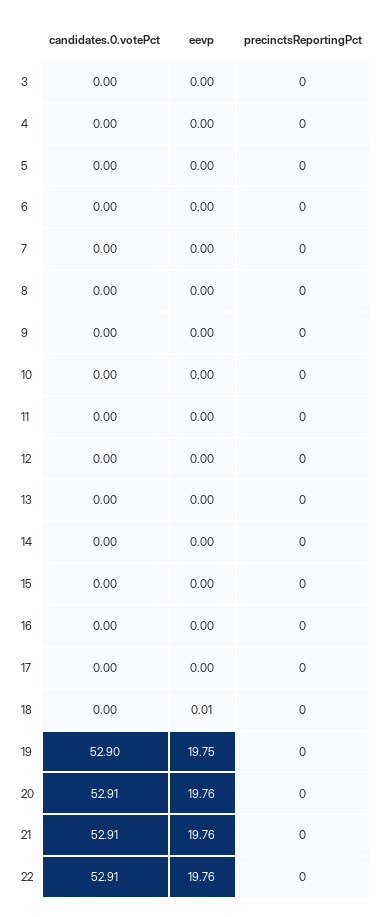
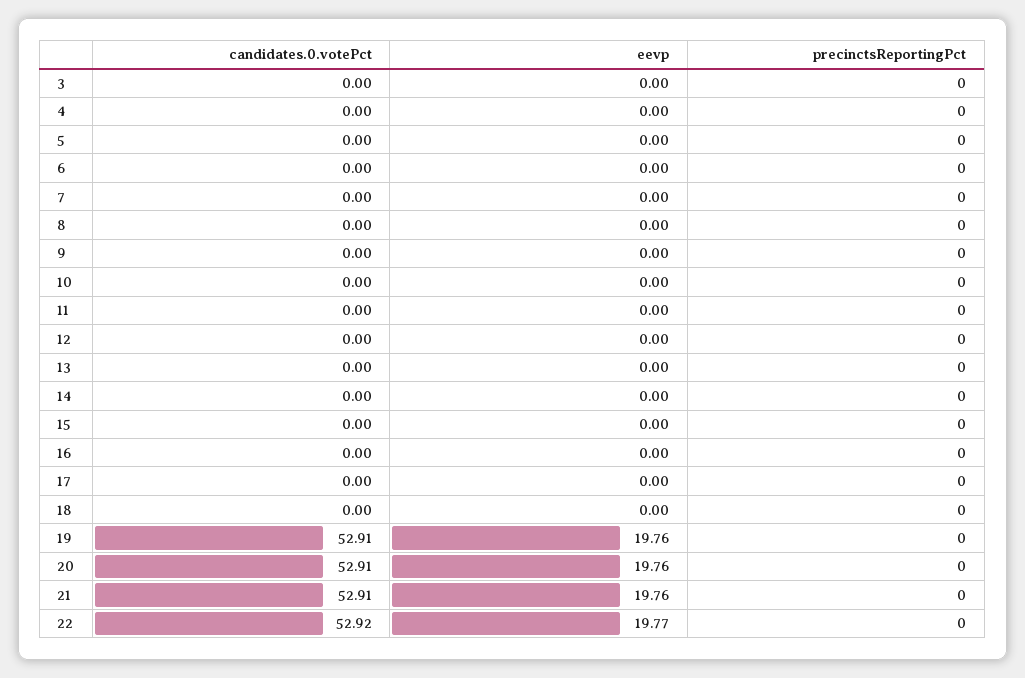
eevp, 18: 0.01 -> 0
candidates.0.votePct, 19: 52.9 -> 52.91
eevp, 19: 19.75 -> 19.76
candidates.0.votePct, 22: 52.91 -> 52.92
eevp, 22: 19.76 -> 19.77

